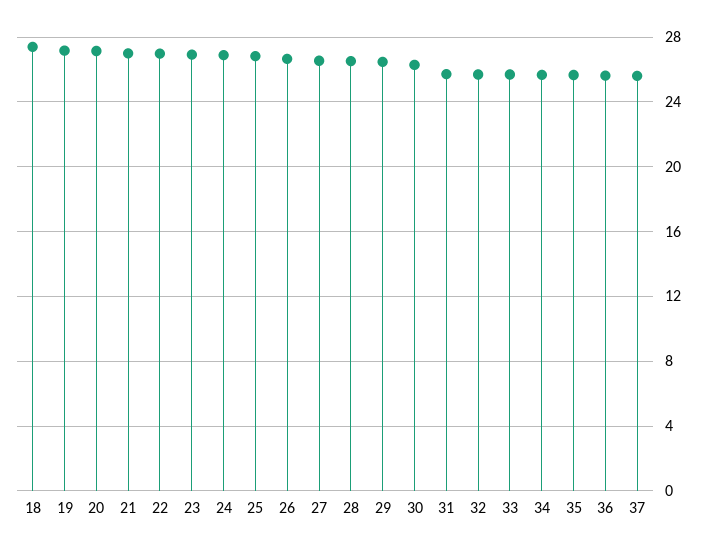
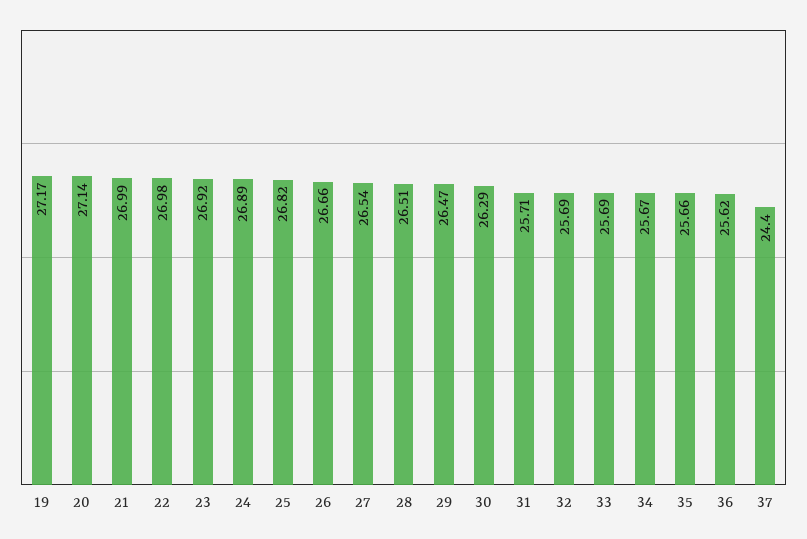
18: 27.5 -> none
37: 25.5 -> 24.4

